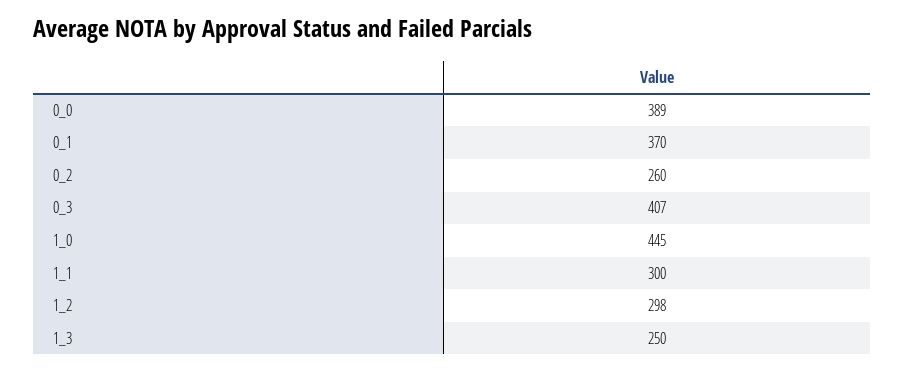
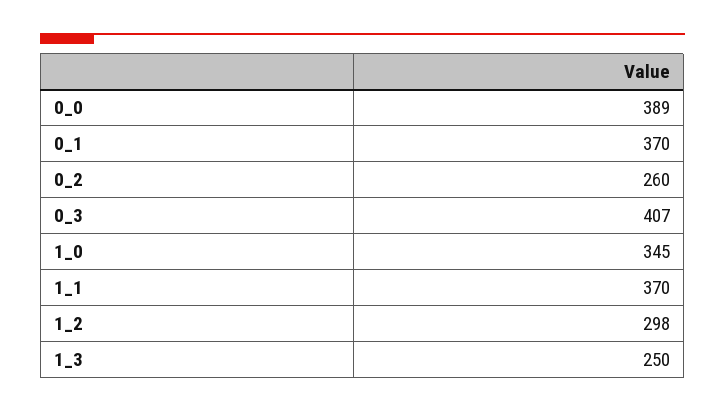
1_0: 445 -> 345
1_1: 300 -> 370

